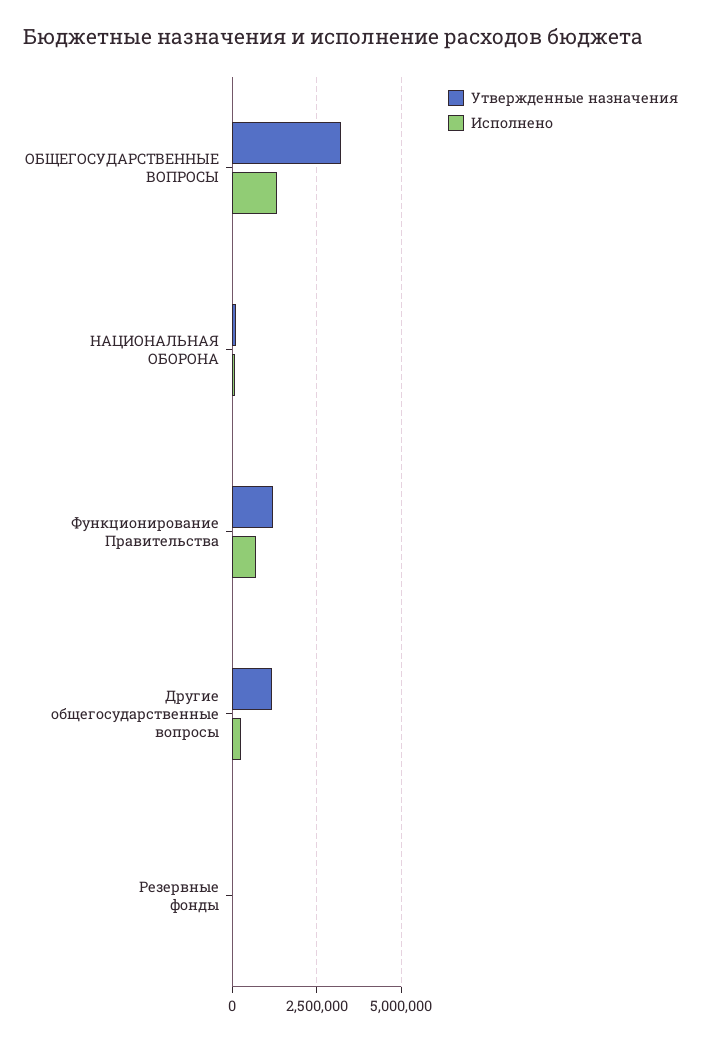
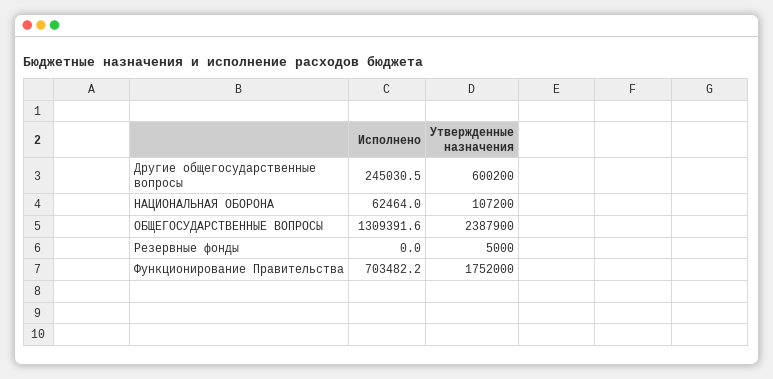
Утвержденные назначения, ОБЩЕГОСУДАРСТВЕННЫЕ ВОПРОСЫ: 3250000 -> 2387900
Утвержденные назначения, Функционирование Правительства: 1250000 -> 1752000
Утвержденные назначения, Другие общегосударственные вопросы: 1250000 -> 600200

